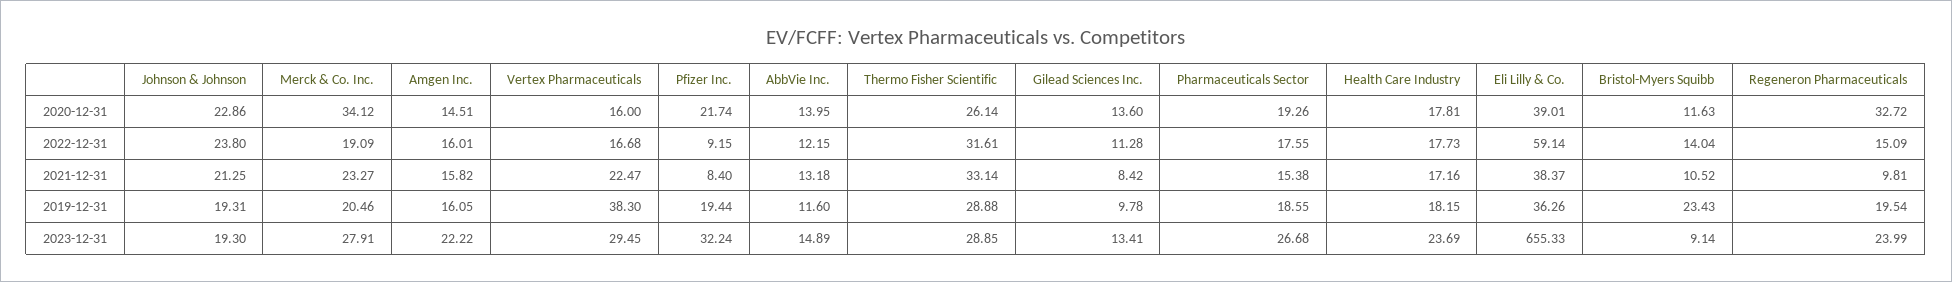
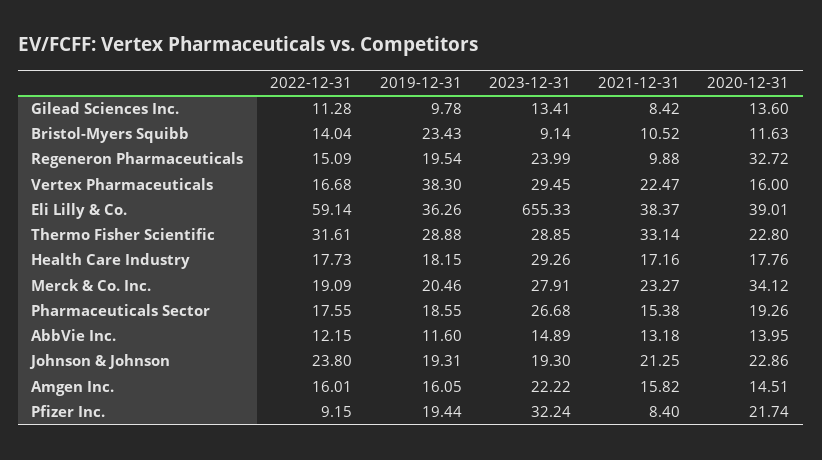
Thermo Fisher Scientific, 2020-12-31: 26.14 -> 22.8
Health Care Industry, 2020-12-31: 17.81 -> 17.76
Regeneron Pharmaceuticals, 2021-12-31: 9.81 -> 9.88
Health Care Industry, 2023-12-31: 23.69 -> 29.26

